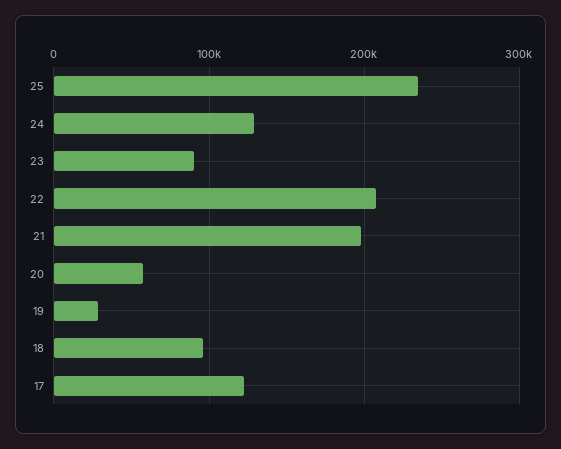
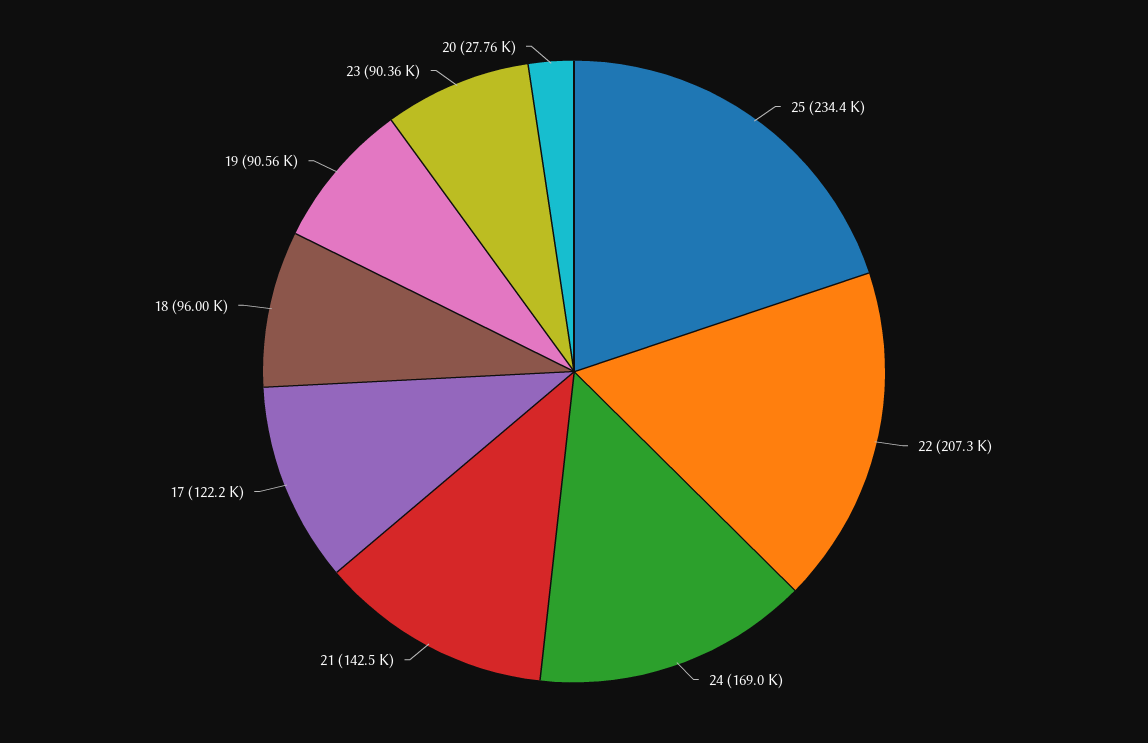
24: 130000 -> 169000
21: 200000 -> 142500
20: 60000 -> 27760
19: 30000 -> 90560

